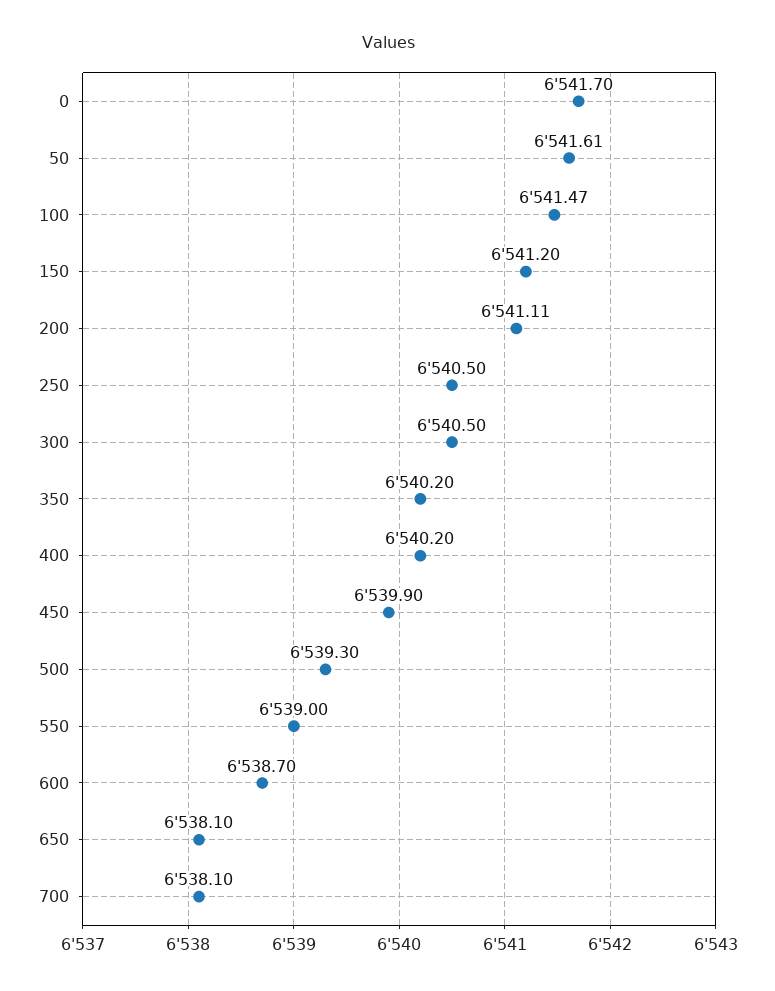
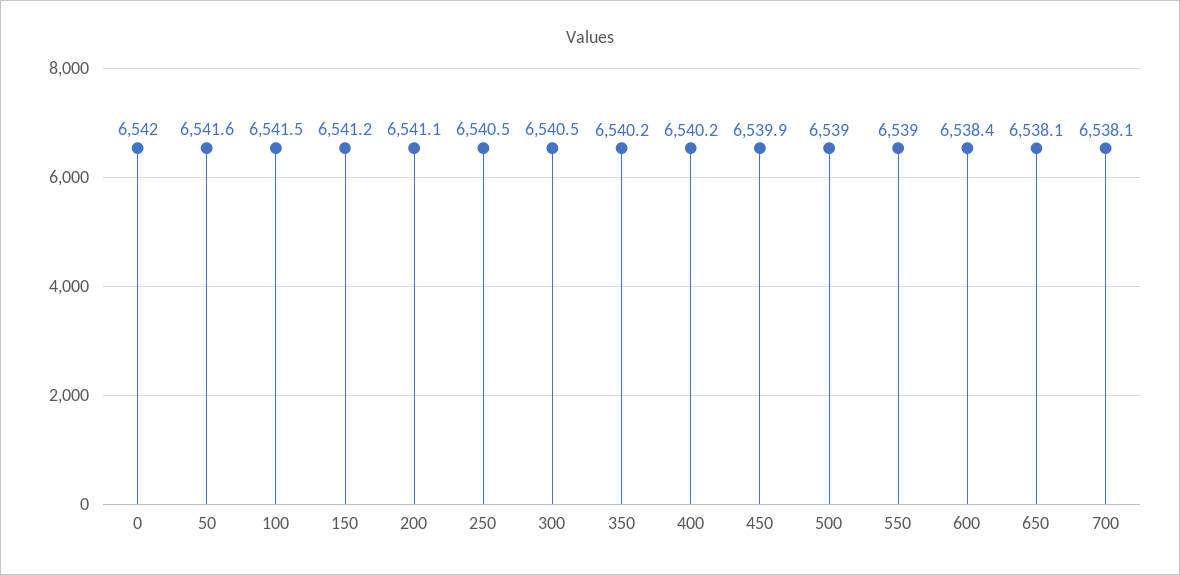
0: 6541.7 -> 6542
500: 6539.3 -> 6539
600: 6538.7 -> 6538.4

